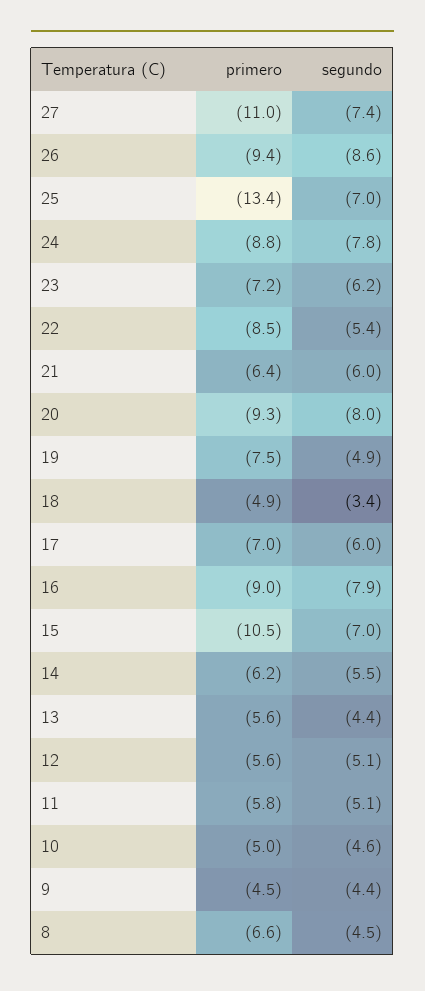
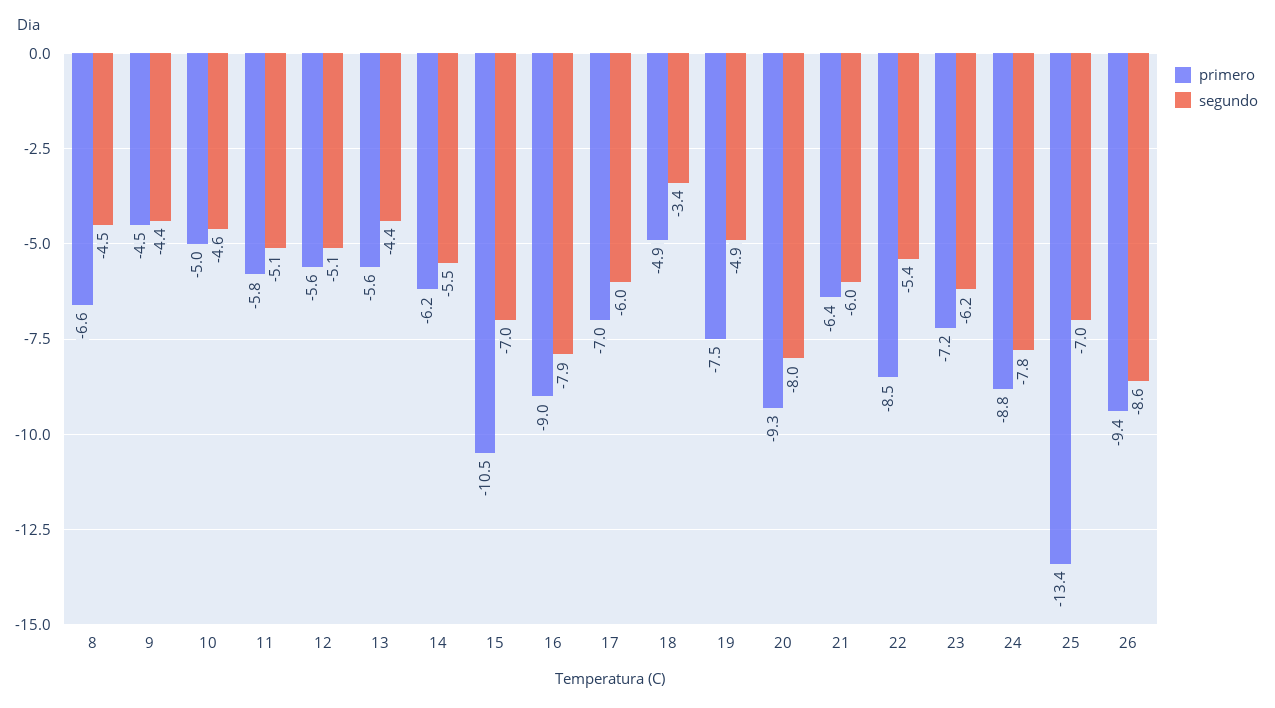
primero, 27: -11 -> none
segundo, 27: -7.4 -> none

